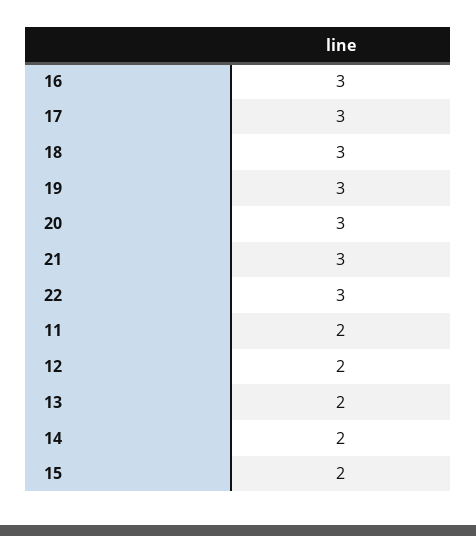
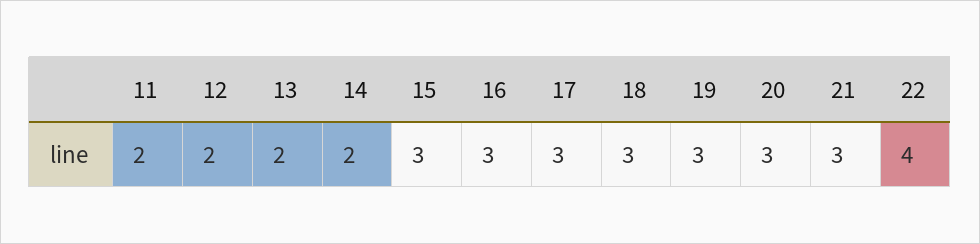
22: 3 -> 4
15: 2 -> 3

